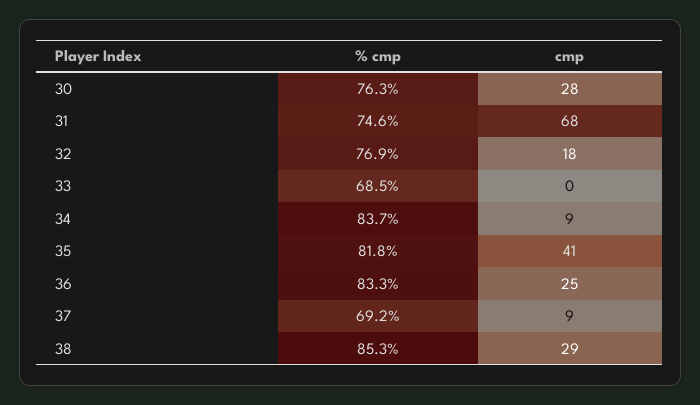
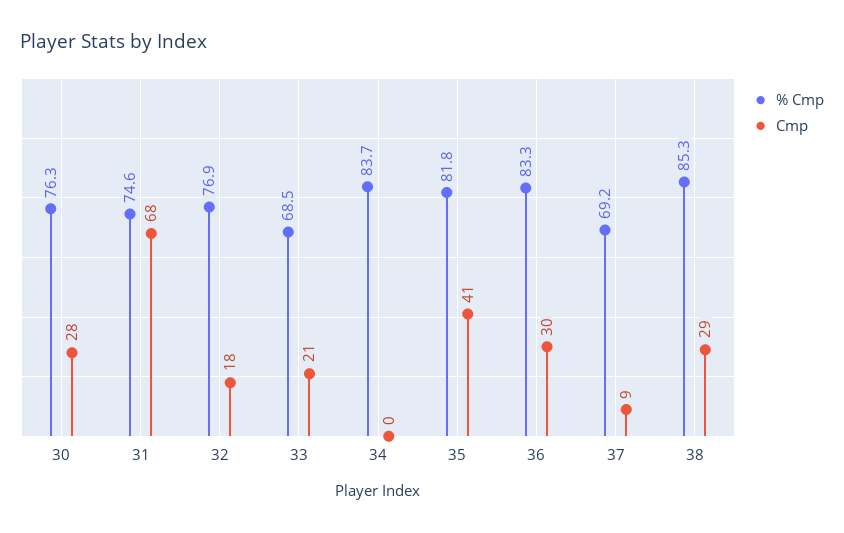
cmp, 33: 0 -> 21
cmp, 34: 9 -> 0
cmp, 36: 25 -> 30

